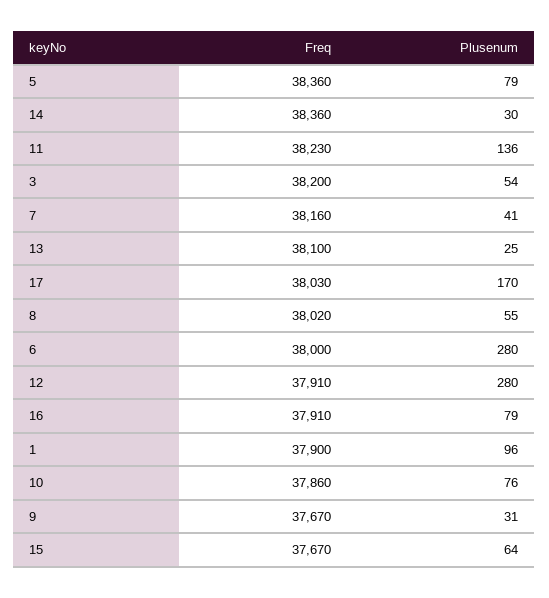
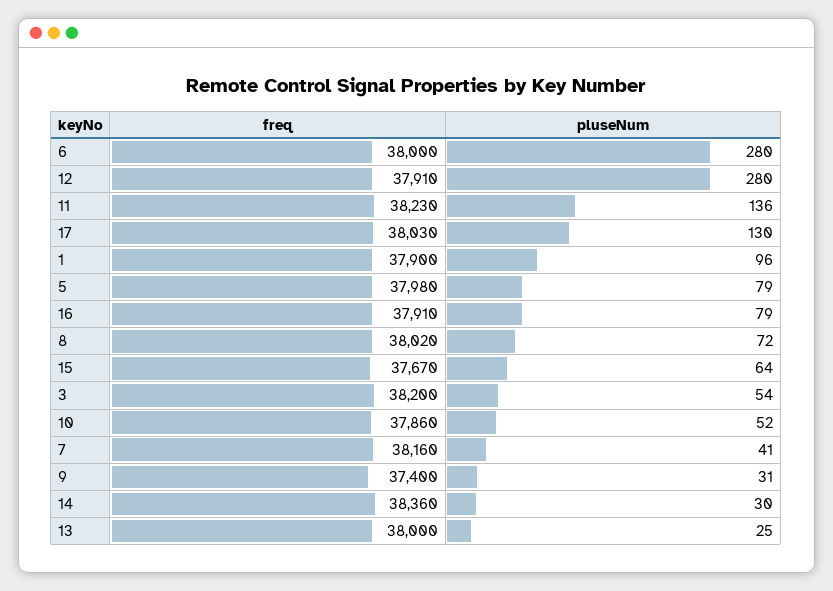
Freq, 5: 38360 -> 37980
Freq, 13: 38100 -> 38000
Plusenum, 17: 170 -> 130
Plusenum, 8: 55 -> 72
Plusenum, 10: 76 -> 52
Freq, 9: 37670 -> 37400

